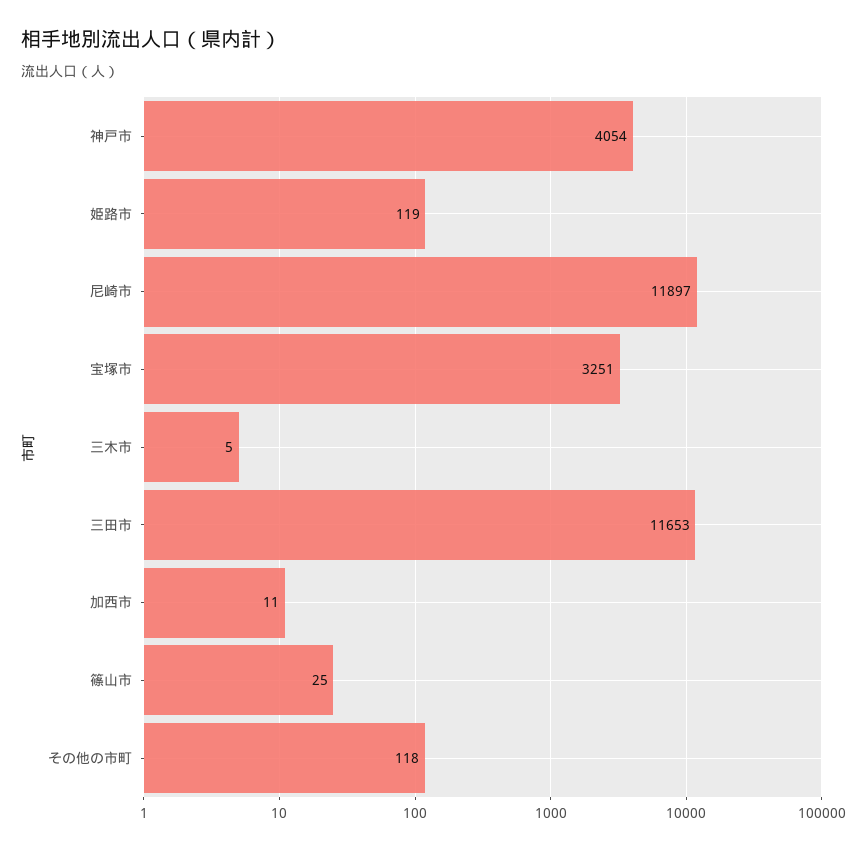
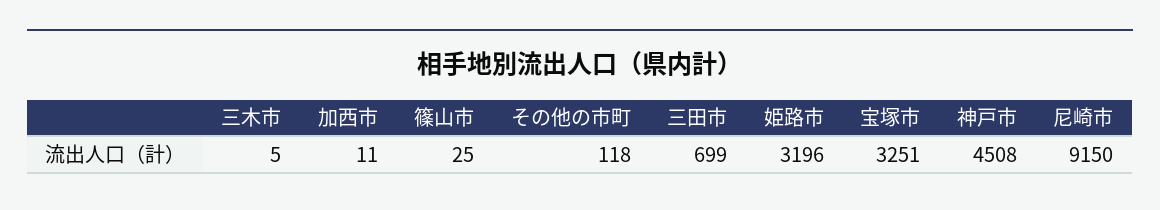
神戸市: 4054 -> 4508
姫路市: 119 -> 3196
尼崎市: 11897 -> 9150
三田市: 11653 -> 699

